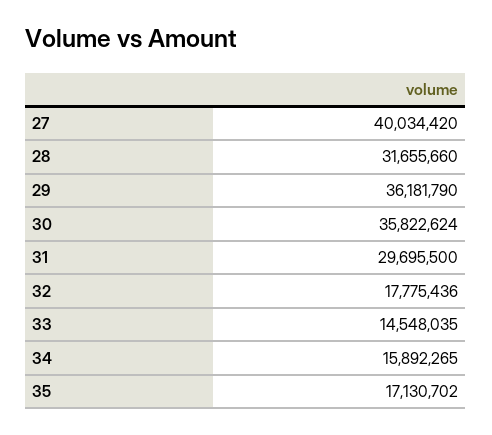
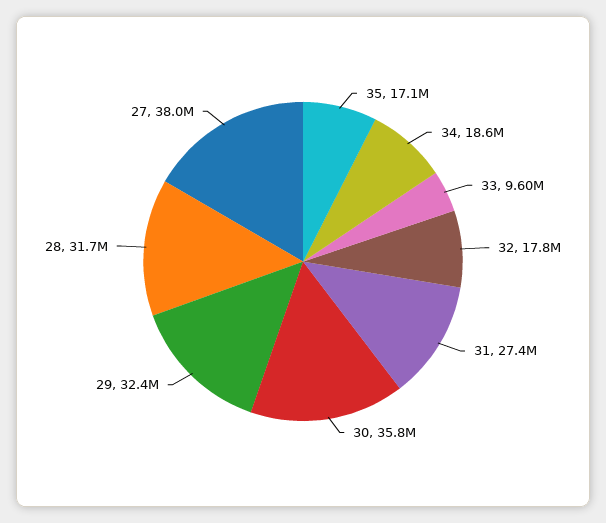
27: 40034420 -> 38000000
29: 36181790 -> 32400000
31: 29695500 -> 27400000
33: 14548035 -> 9600000
34: 15892265 -> 18600000

